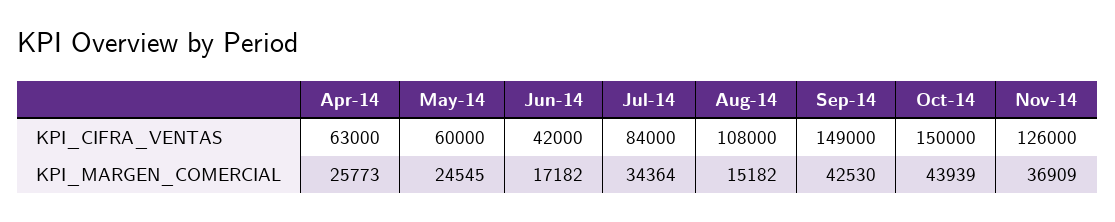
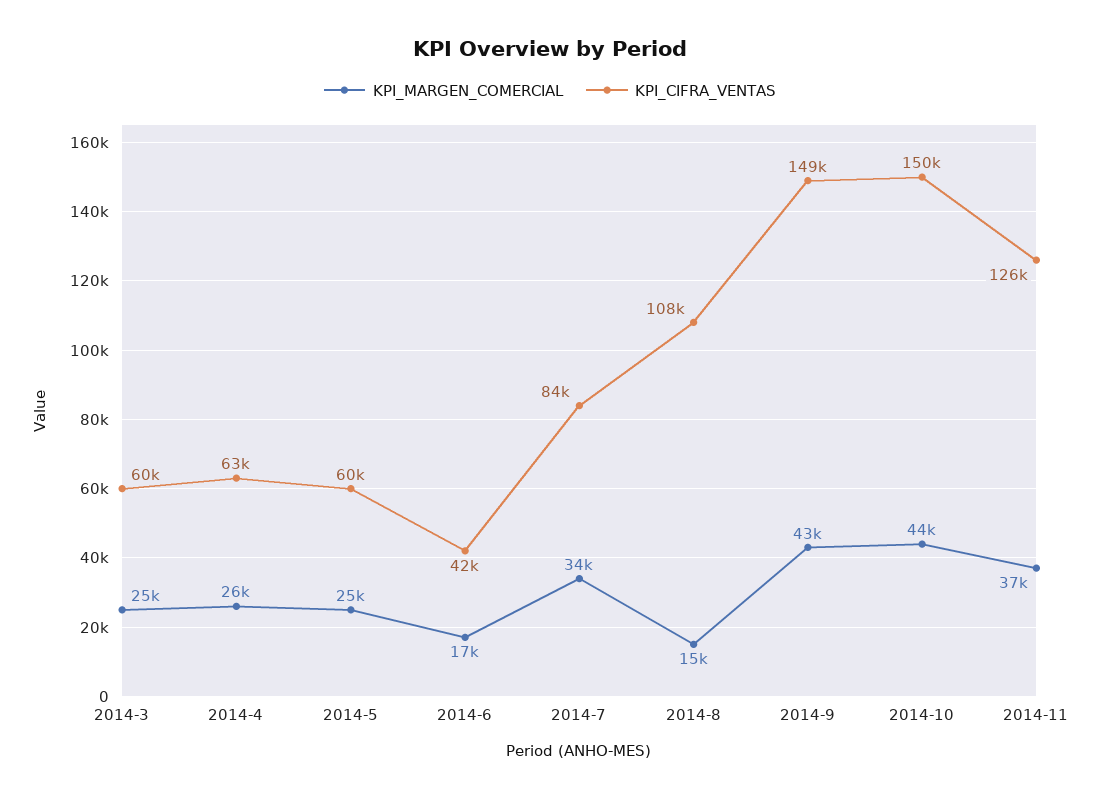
KPI_MARGEN_COMERCIAL, 2014-3: none -> 25000
KPI_CIFRA_VENTAS, 2014-3: none -> 60000

